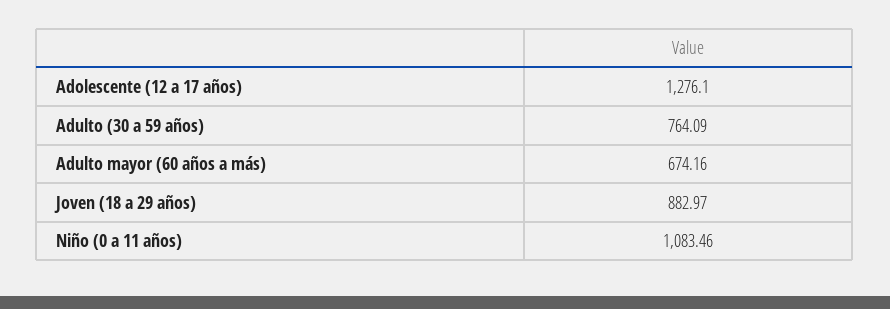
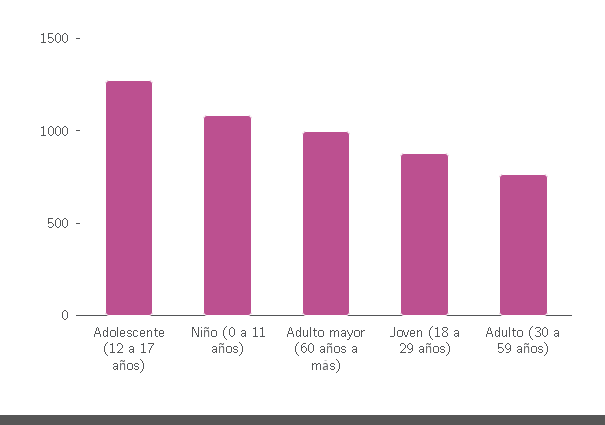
Adulto mayor (60 años a más): 674.16 -> 1000

